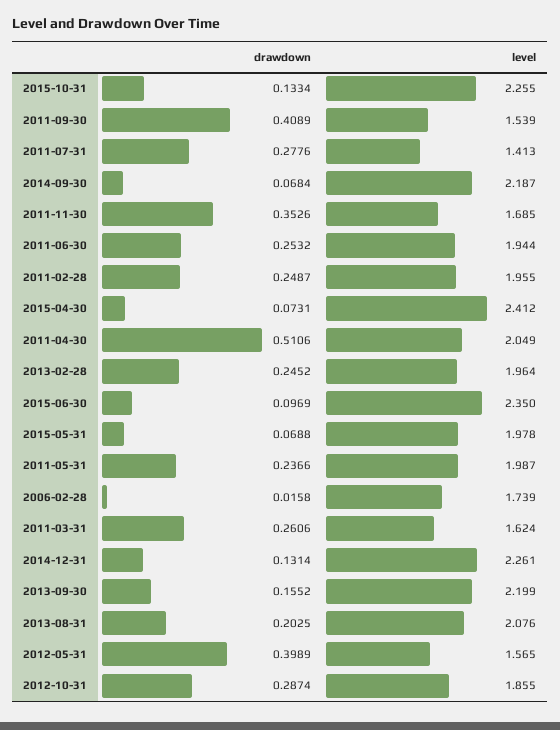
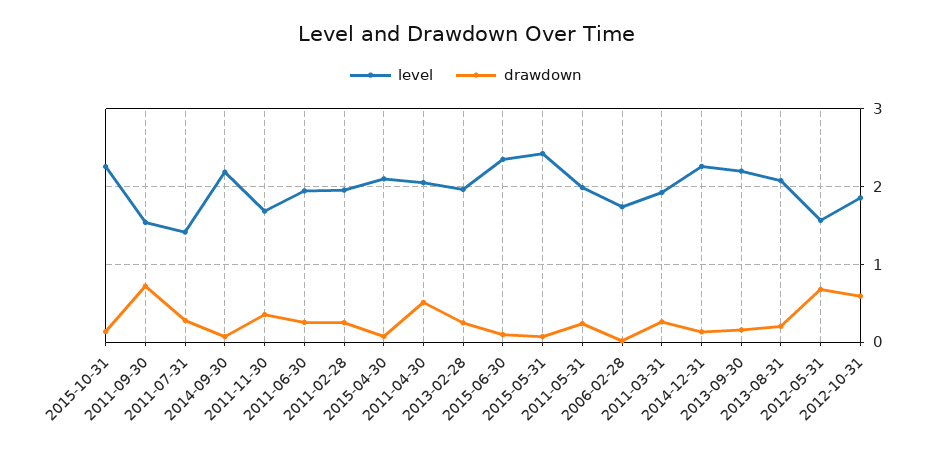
drawdown, 2011-09-30: 0.4089 -> 0.7
level, 2015-04-30: 2.412 -> 2.1
level, 2015-05-31: 1.978 -> 2.4
level, 2011-03-31: 1.624 -> 1.9
drawdown, 2012-05-31: 0.3989 -> 0.7
drawdown, 2012-10-31: 0.2874 -> 0.6

